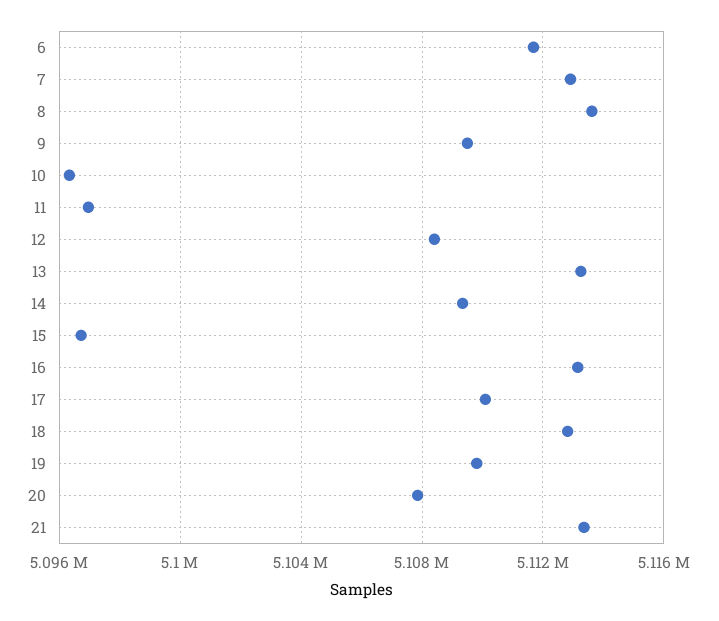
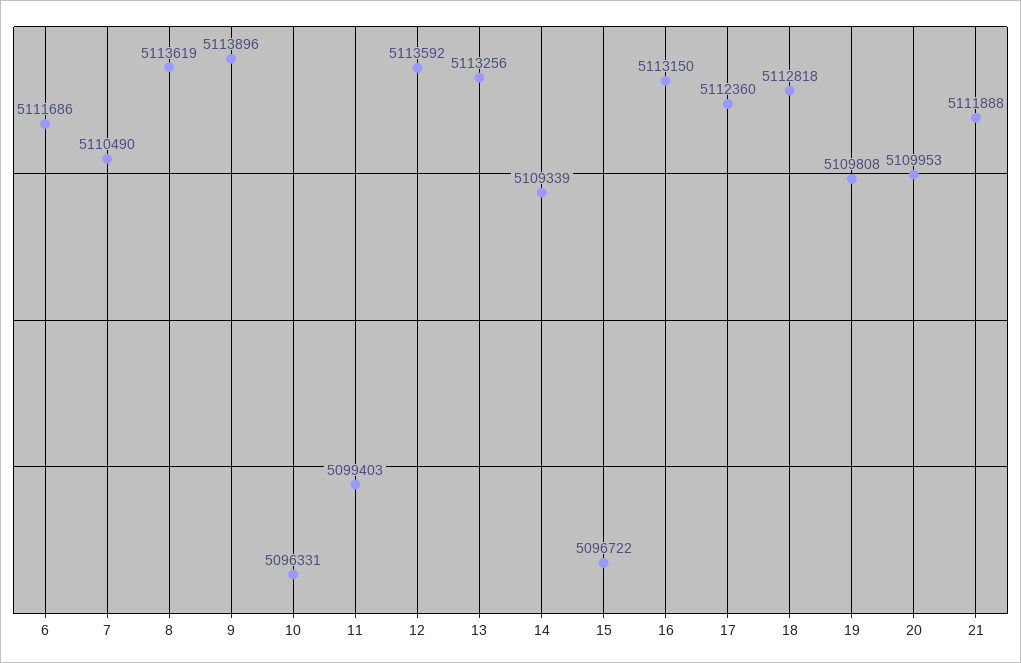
7: 5113000 -> 5110490
9: 5109500 -> 5113896
11: 5097000 -> 5099403
12: 5108500 -> 5113592
17: 5110000 -> 5112360
20: 5108000 -> 5109953
21: 5113500 -> 5111888

